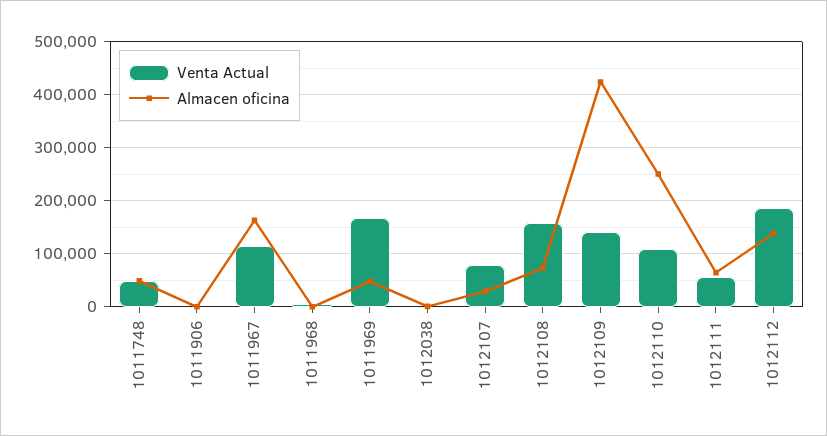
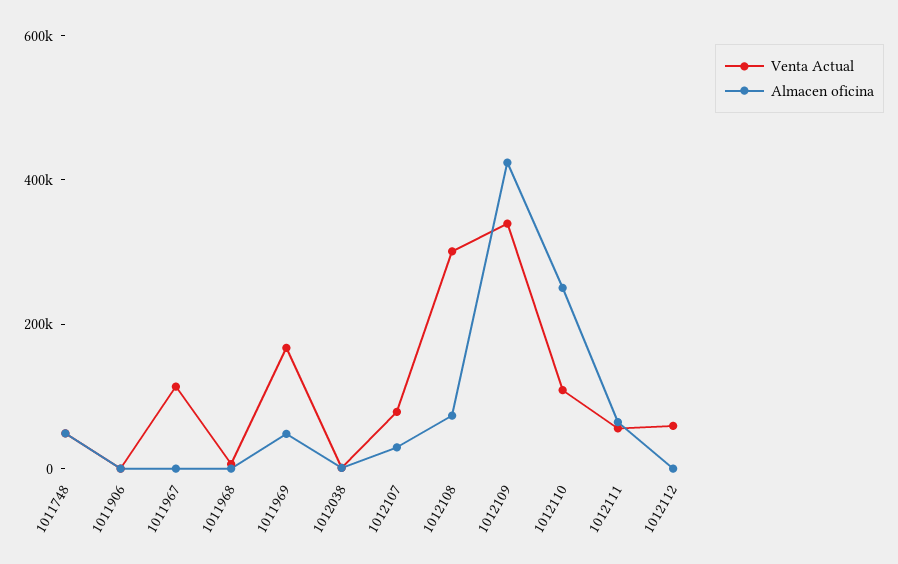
Almacen oficina, 1011967: 160000 -> 0
Venta Actual, 1012108: 160000 -> 300000
Venta Actual, 1012109: 140000 -> 350000
Venta Actual, 1012112: 180000 -> 50000
Almacen oficina, 1012112: 140000 -> 0

